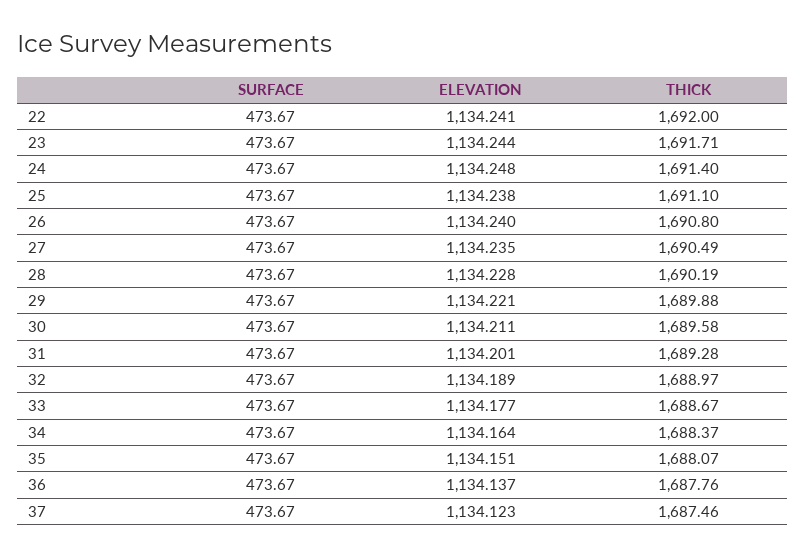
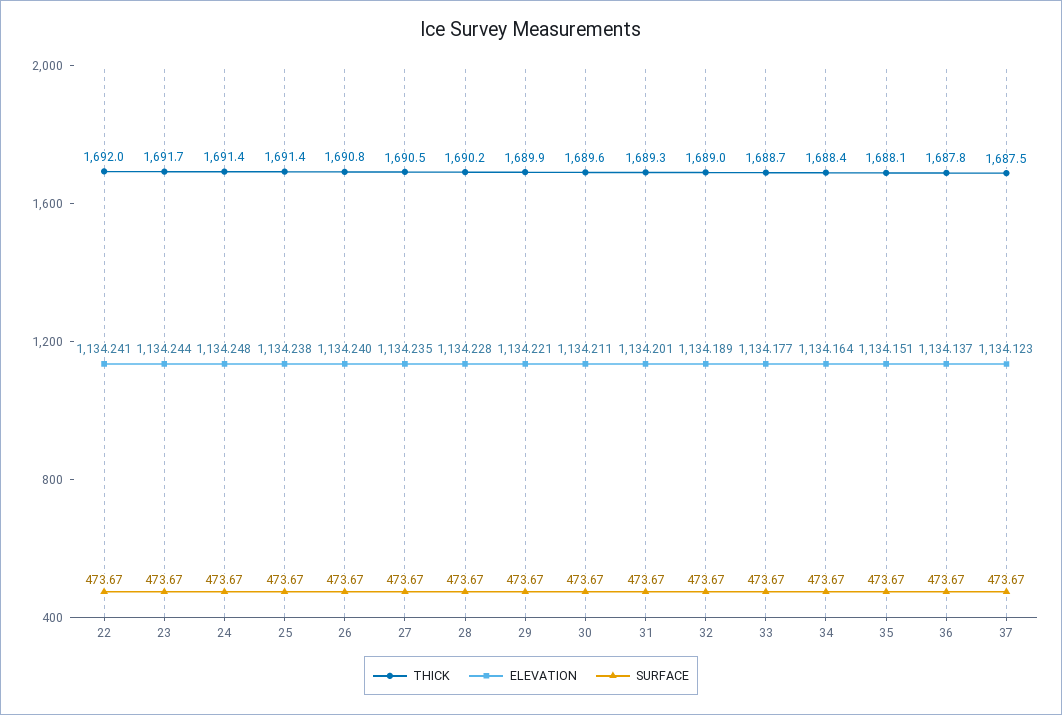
THICK, 25: 1691.1 -> 1691.4

